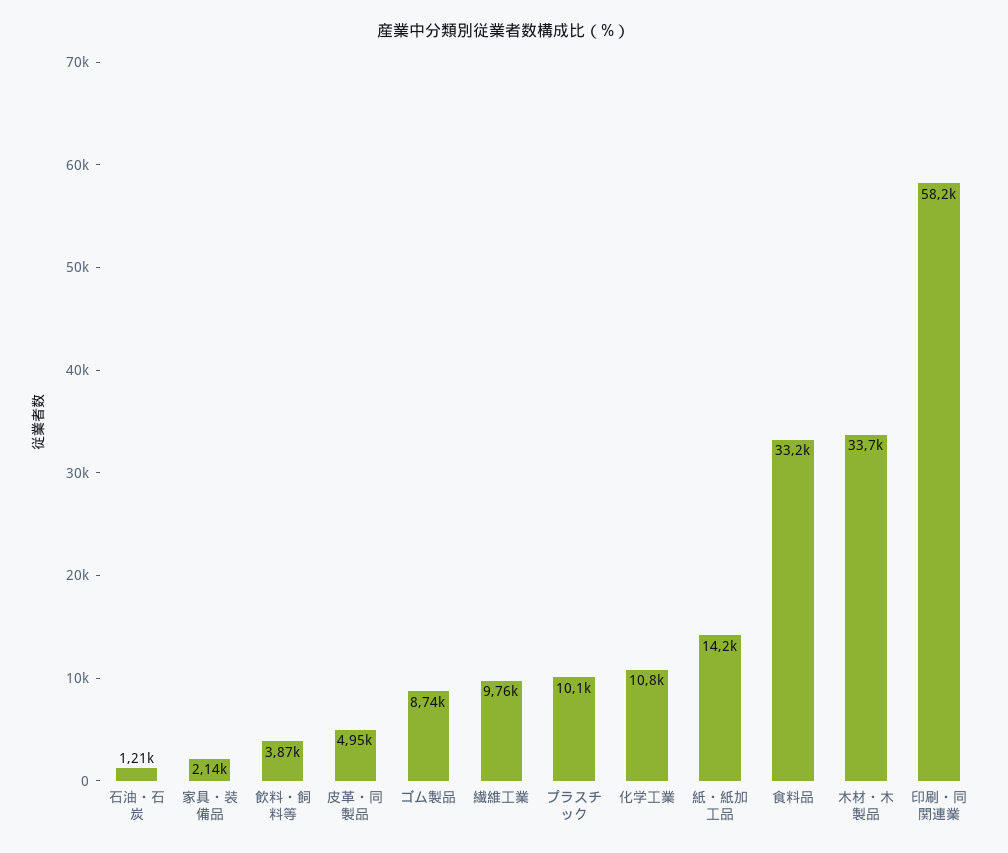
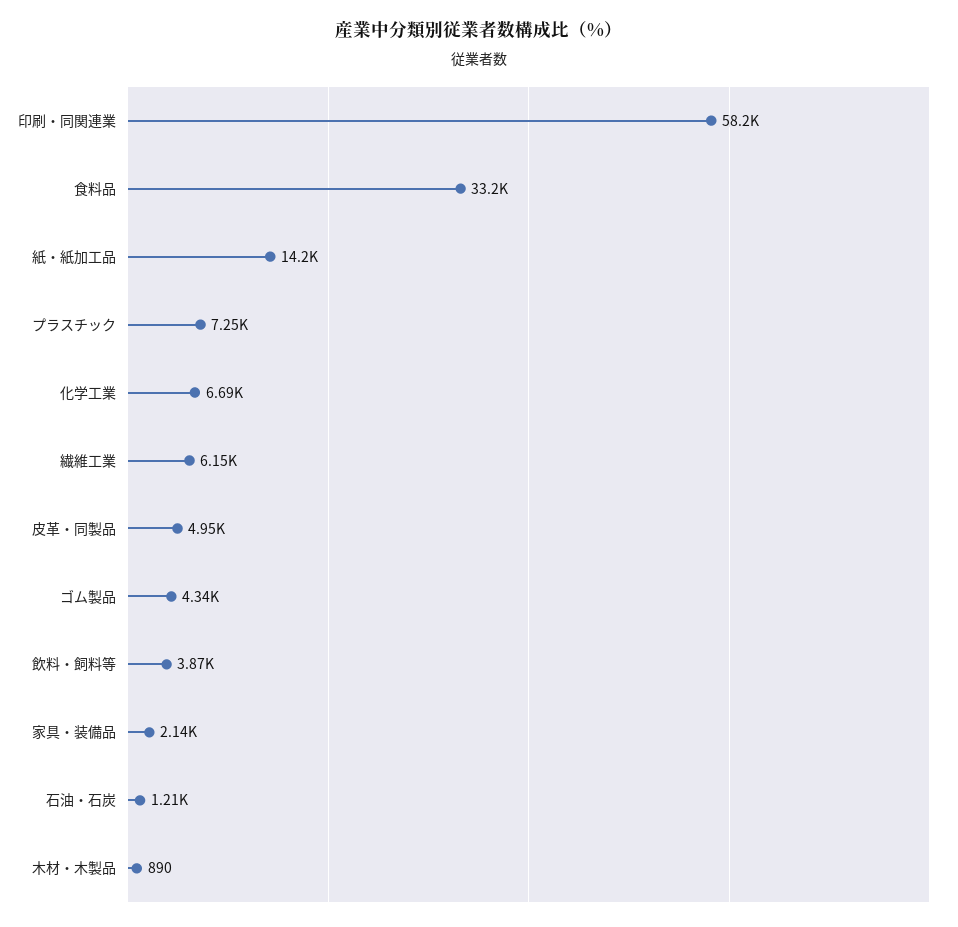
ゴム製品: 8740 -> 4340
繊維工業: 9760 -> 6150
プラスチック: 10100 -> 7250
化学工業: 10800 -> 6690
木材・木製品: 33700 -> 890

